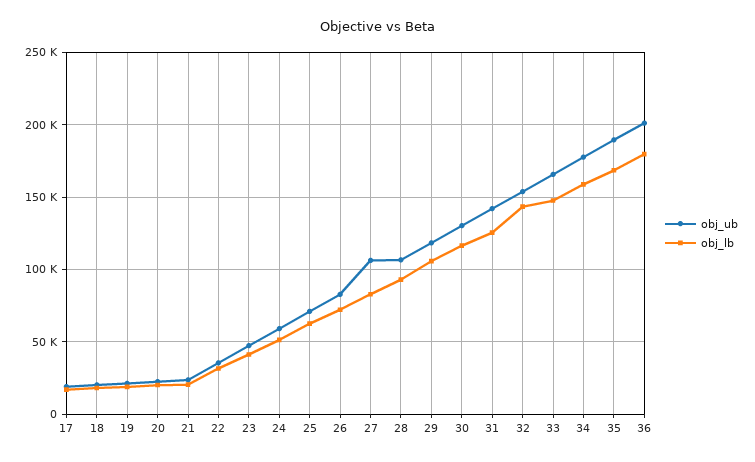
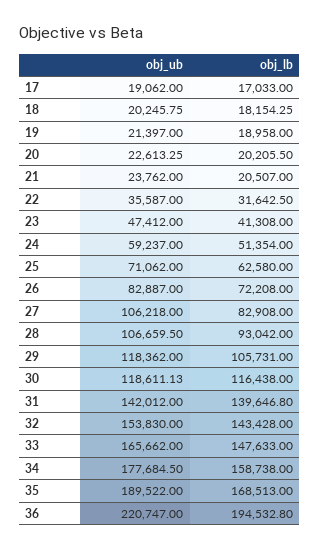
obj_ub, 30: 130000 -> 118611.13
obj_lb, 31: 125000 -> 139646.8
obj_ub, 36: 200000 -> 220747
obj_lb, 36: 180000 -> 194532.8

